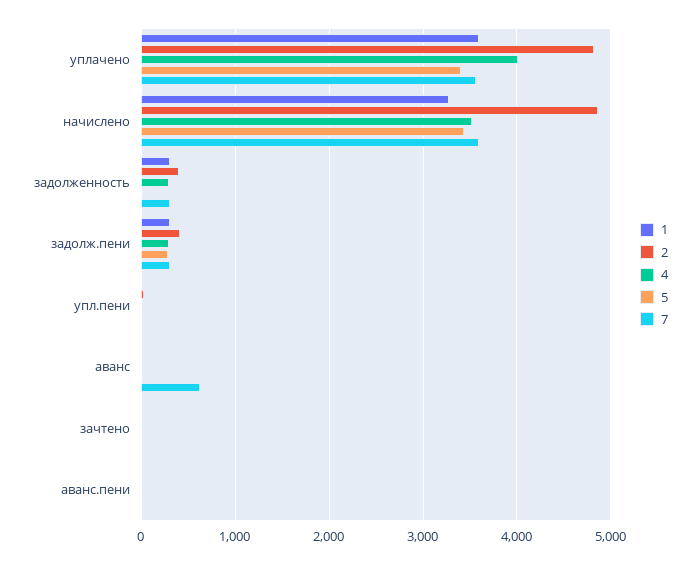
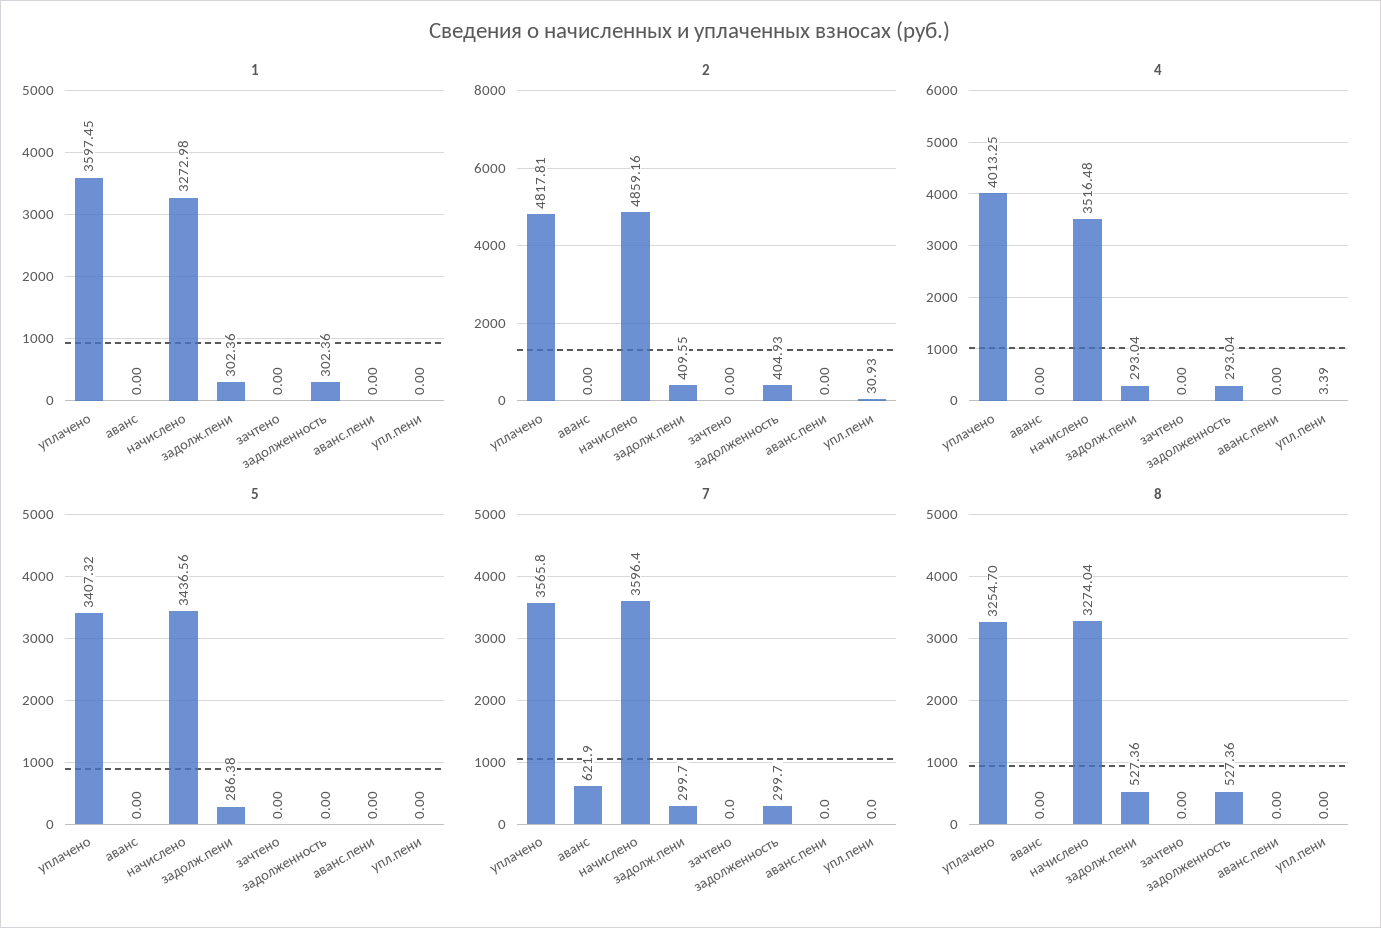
8, уплачено: none -> 3254.7
8, аванс: none -> 0
8, начислено: none -> 3274.04
8, задолж.пени: none -> 527.36
8, зачтено: none -> 0
8, задолженность: none -> 527.36
8, аванс.пени: none -> 0
8, упл.пени: none -> 0

